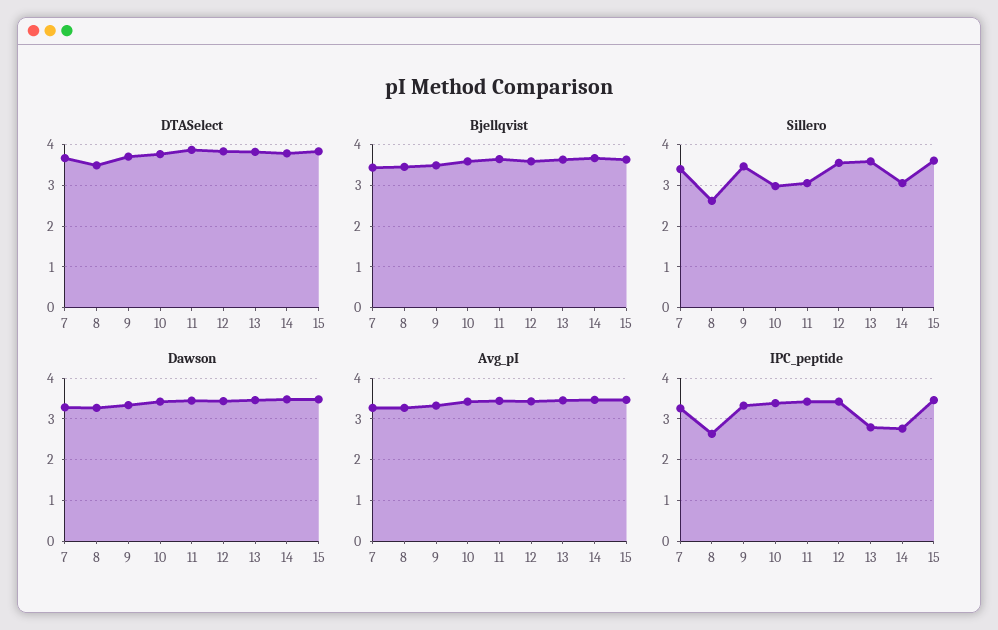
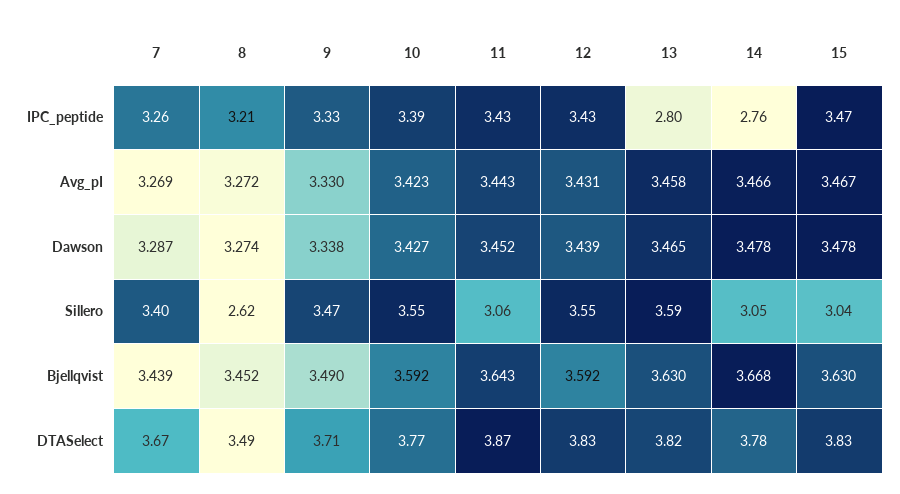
Sillero, 10: 3 -> 3.55
Sillero, 15: 3.6 -> 3.04
IPC_peptide, 8: 2.6 -> 3.21

